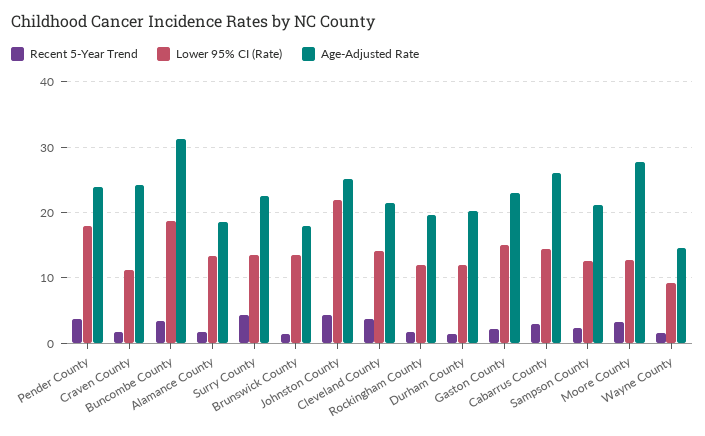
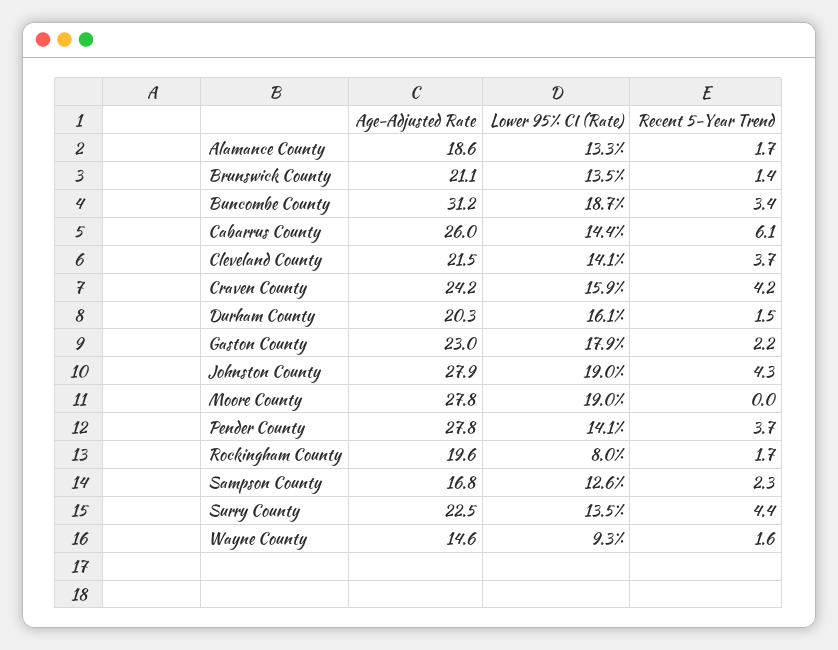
Lower 95% CI (Rate), Pender County: 18 -> 14.1
Age-Adjusted Rate, Pender County: 24 -> 27.8
Recent 5-Year Trend, Craven County: 2 -> 4.2
Lower 95% CI (Rate), Craven County: 11 -> 15.9
Age-Adjusted Rate, Brunswick County: 18 -> 21.1
Lower 95% CI (Rate), Johnston County: 22 -> 19
Age-Adjusted Rate, Johnston County: 25 -> 27.9
Lower 95% CI (Rate), Rockingham County: 12 -> 8
Lower 95% CI (Rate), Durham County: 12 -> 16.1
Lower 95% CI (Rate), Gaston County: 15 -> 17.9
Recent 5-Year Trend, Cabarrus County: 3 -> 6.1
Age-Adjusted Rate, Sampson County: 21 -> 16.8
Recent 5-Year Trend, Moore County: 3 -> 0
Lower 95% CI (Rate), Moore County: 13 -> 19

